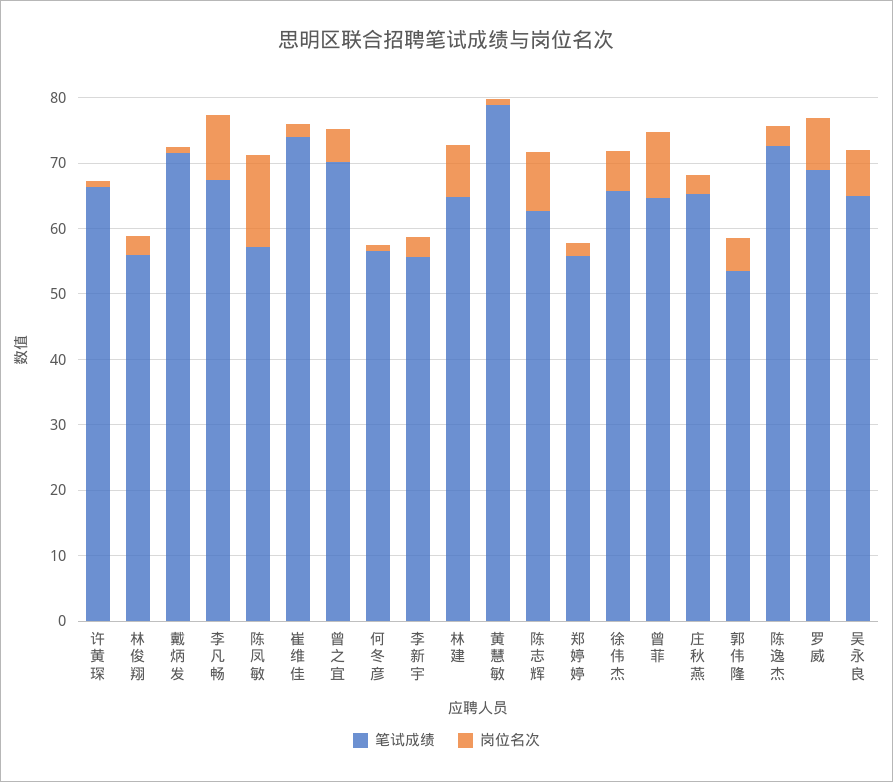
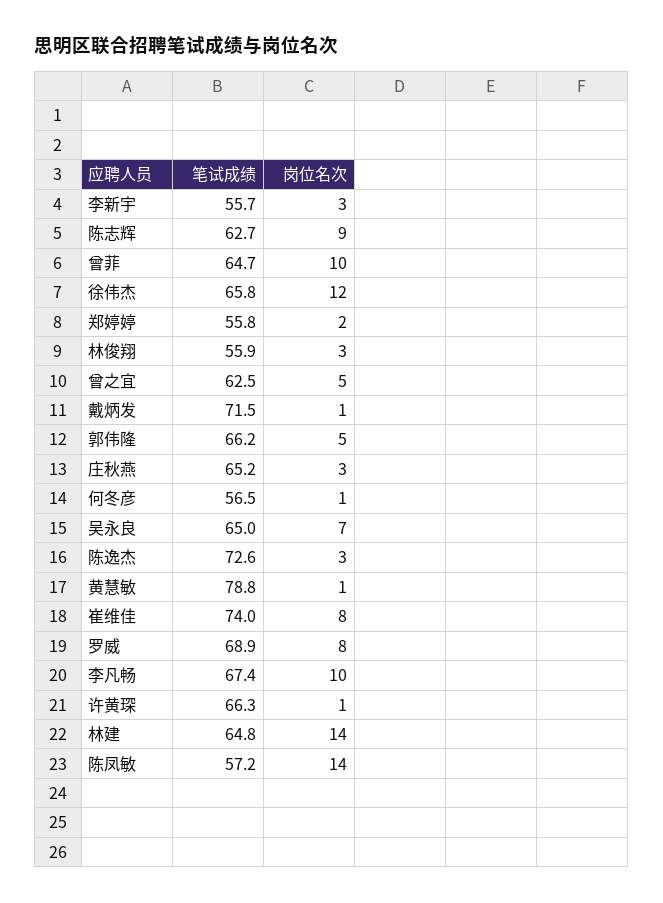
岗位名次, 崔维佳: 2 -> 8
笔试成绩, 曾之宜: 70 -> 62.5
岗位名次, 林建: 8 -> 14
岗位名次, 徐伟杰: 6 -> 12
笔试成绩, 郭伟隆: 54 -> 66.2

